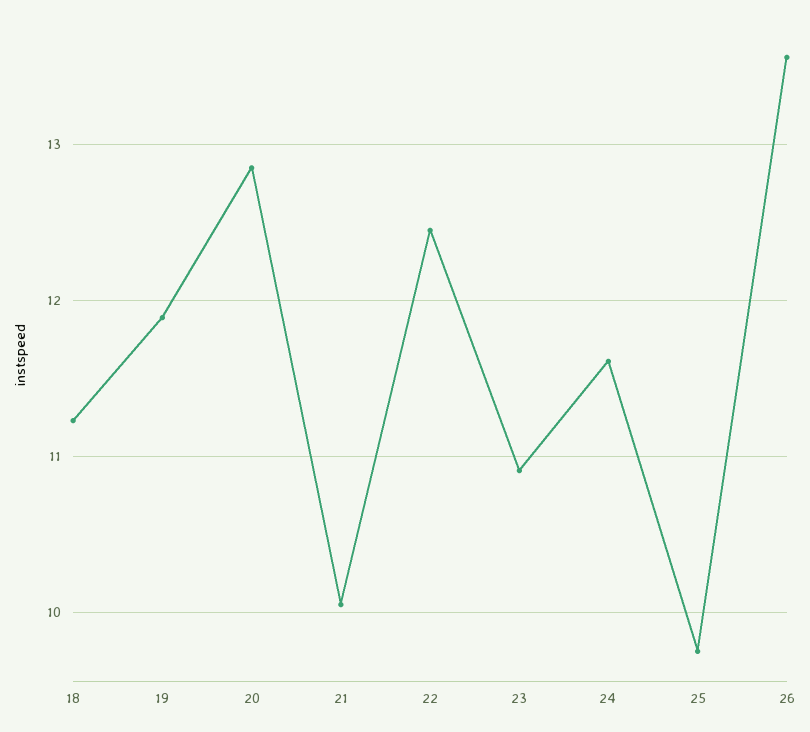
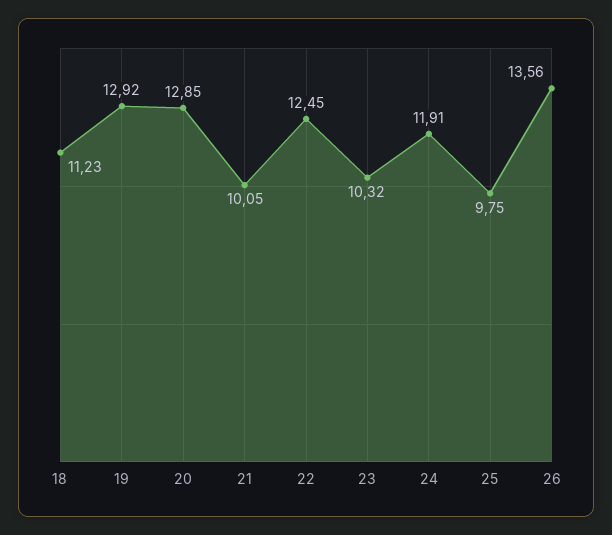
19: 11.9 -> 12.92
23: 10.9 -> 10.32
24: 11.6 -> 11.91

